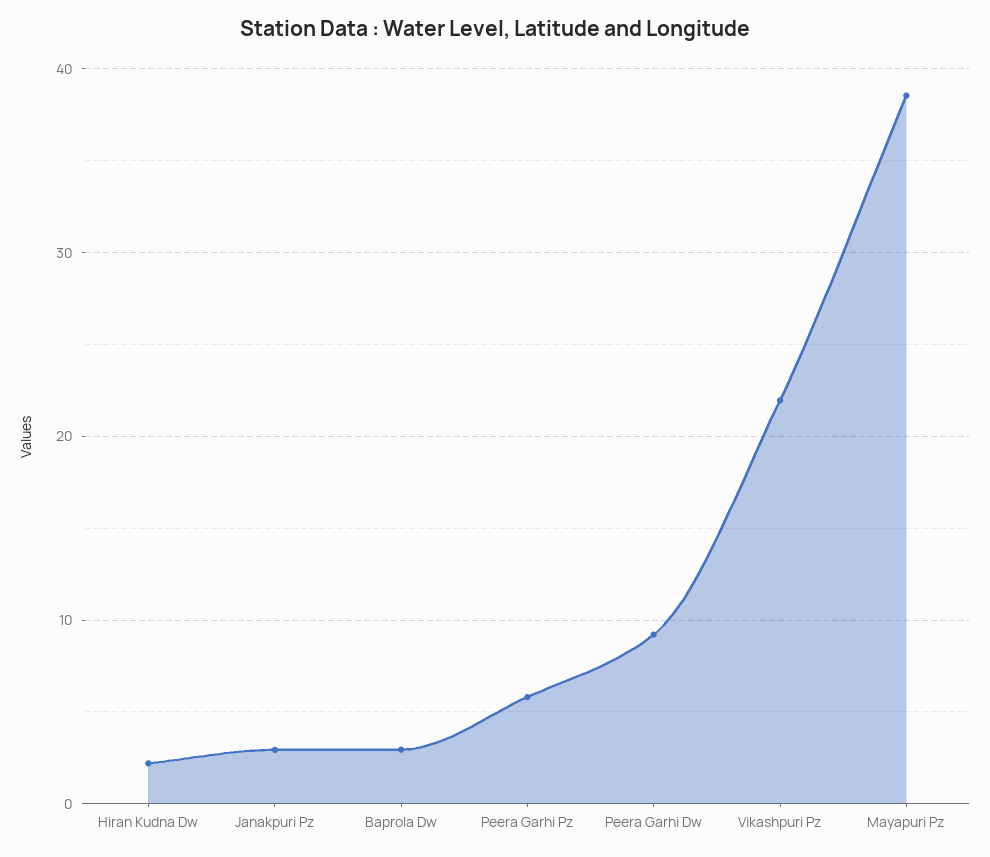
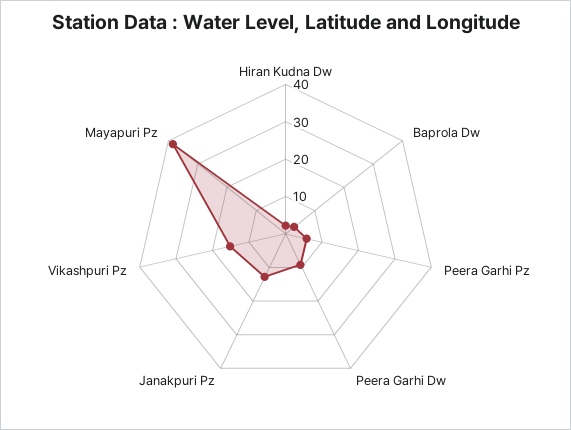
Janakpuri Pz: 3 -> 12.5
Vikashpuri Pz: 22 -> 15

